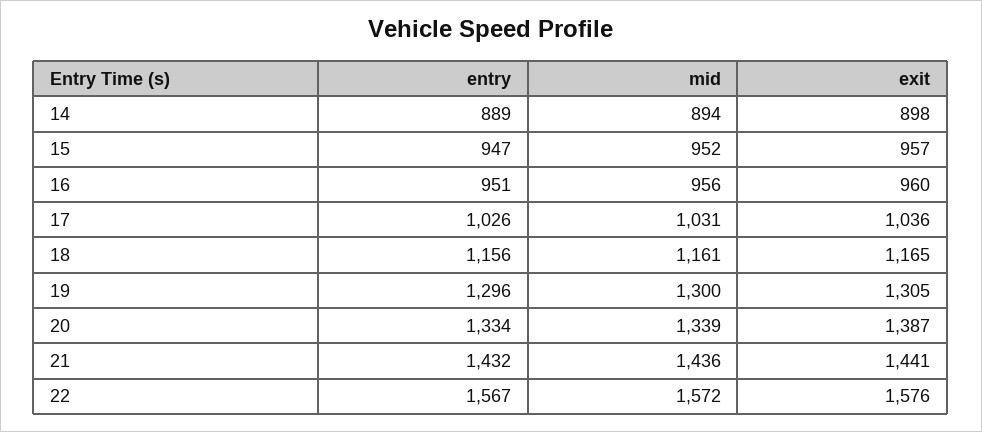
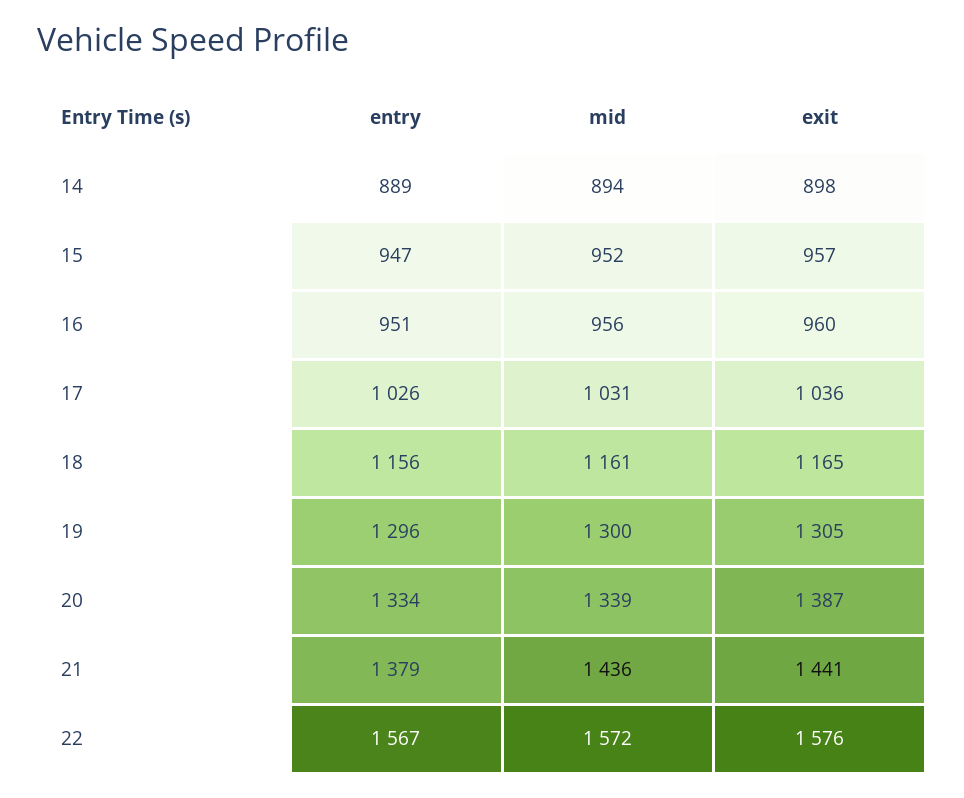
entry, 21: 1432 -> 1379

